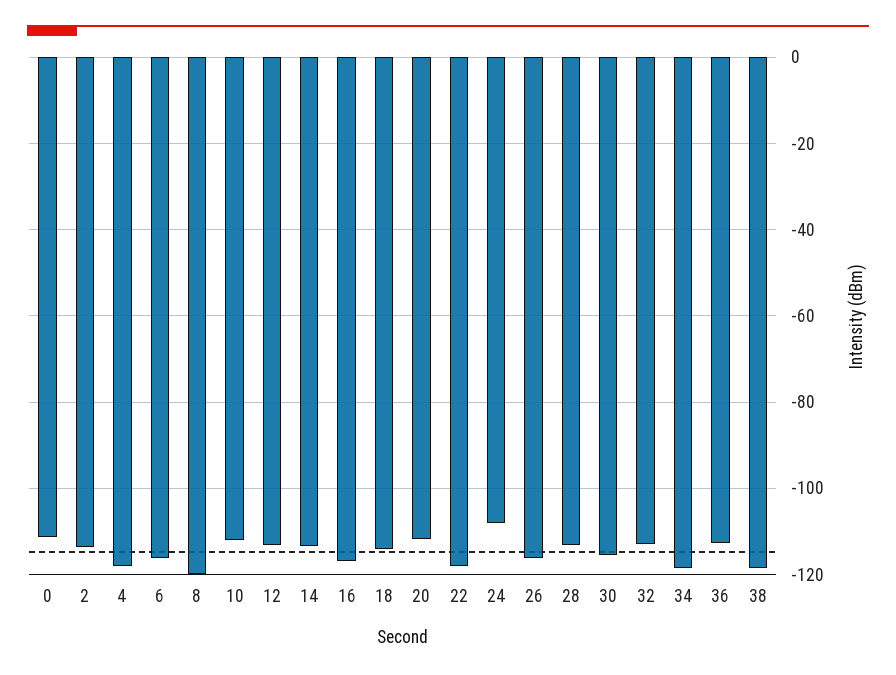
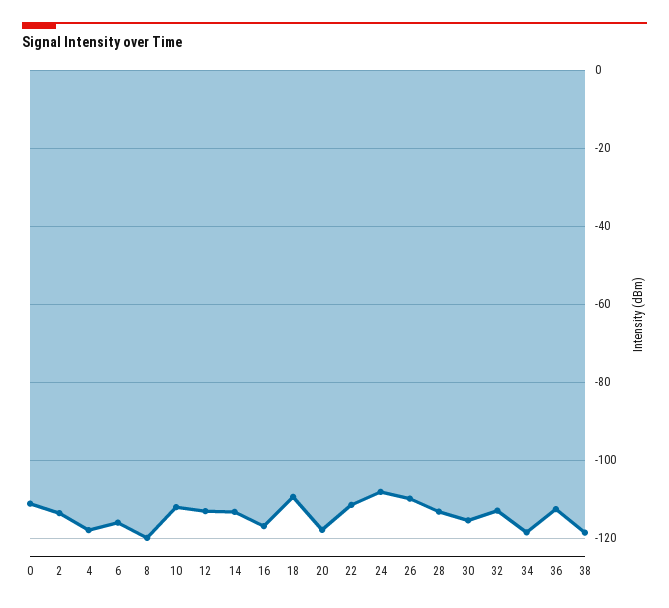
18: -114 -> -110
20: -112 -> -118
22: -118 -> -112
26: -116 -> -110

